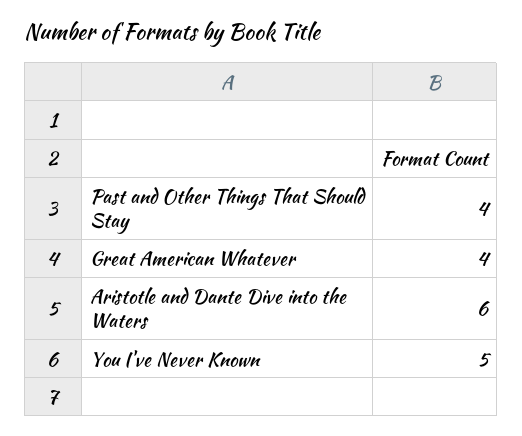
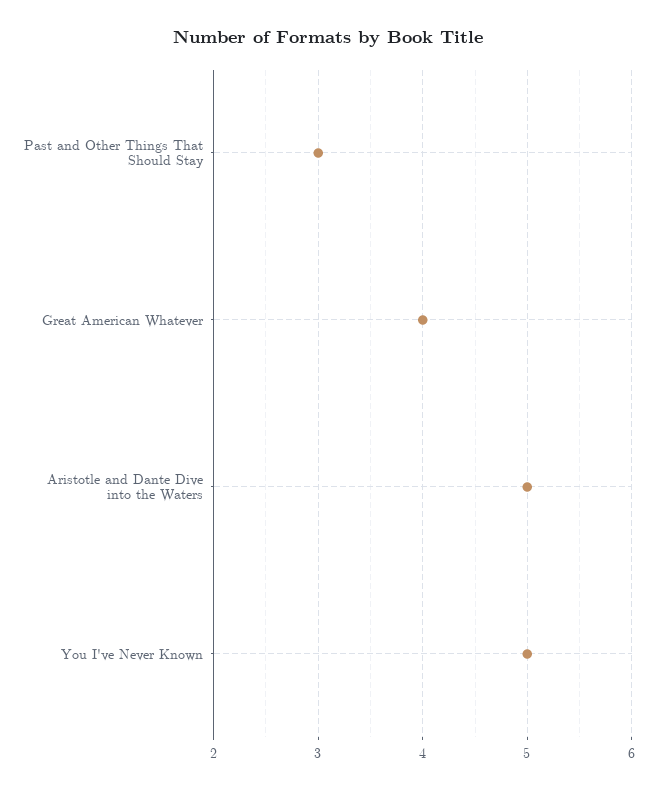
Past and Other Things That Should Stay: 4 -> 3
Aristotle and Dante Dive into the Waters: 6 -> 5

